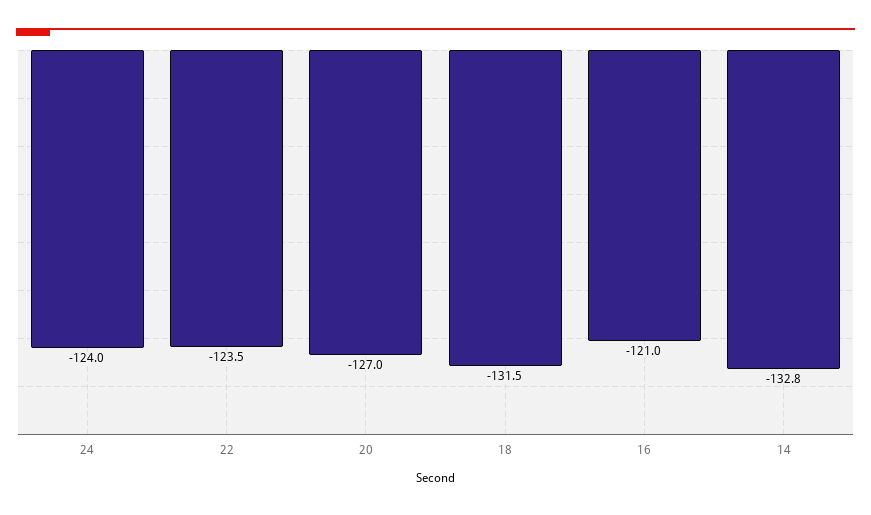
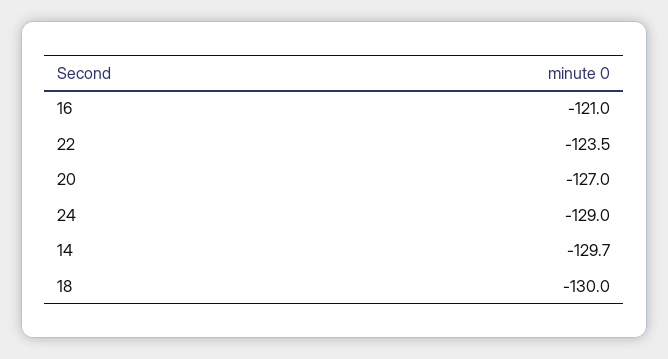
24: -124 -> -129
18: -131.5 -> -130
14: -132.8 -> -129.7

